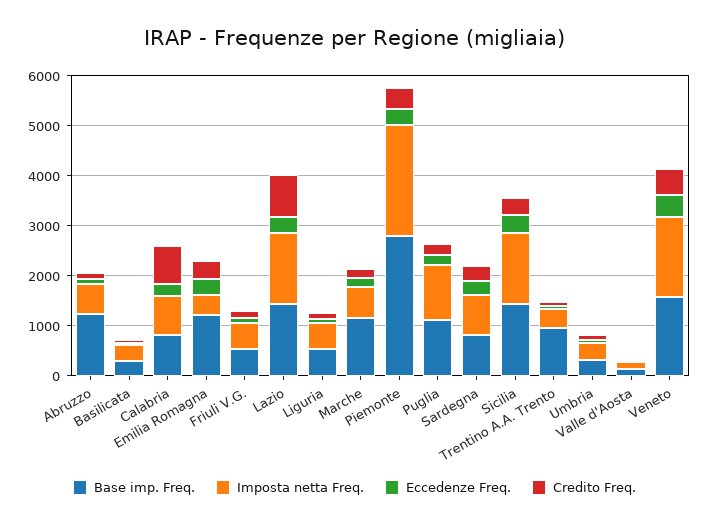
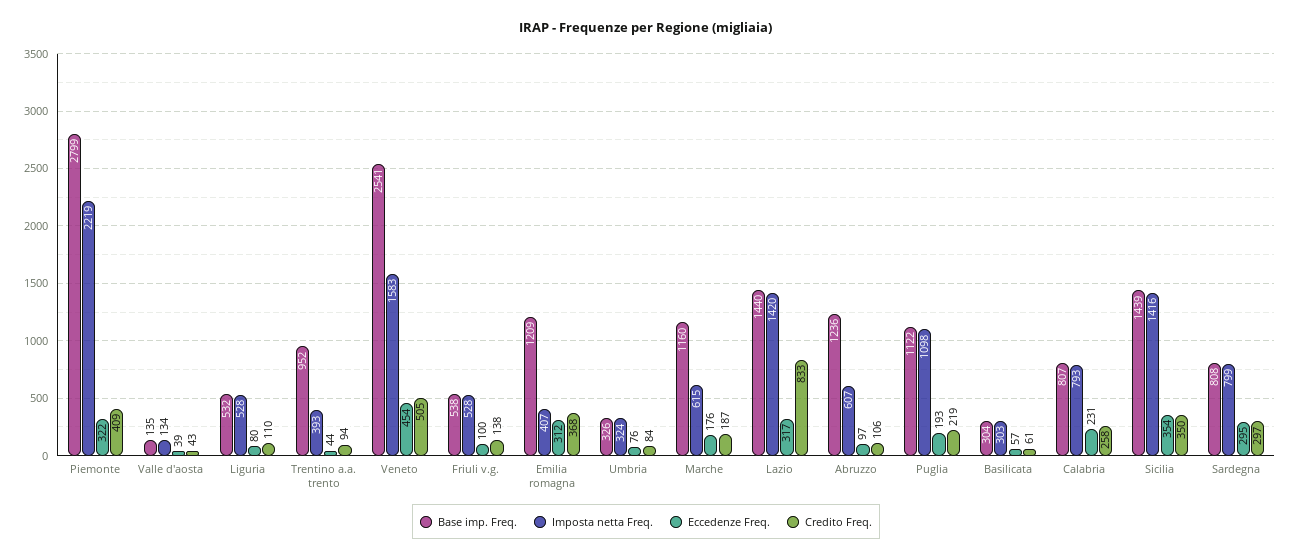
Credito Freq., Calabria: 800 -> 258
Base imp. Freq., Veneto: 1600 -> 2541

